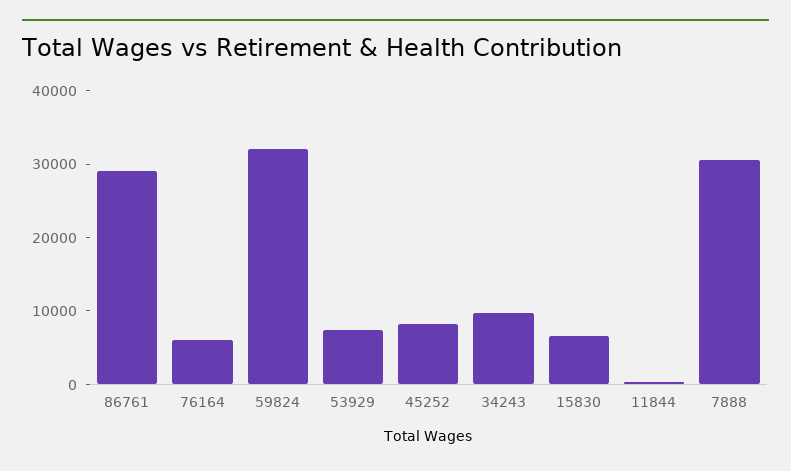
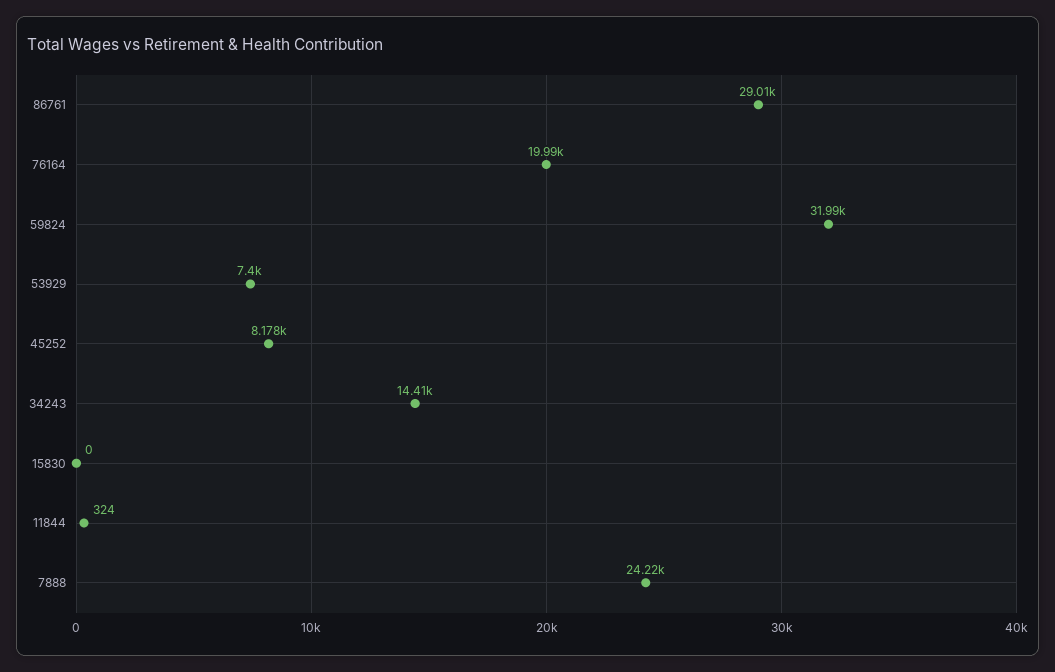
76164: 6000 -> 19990
34243: 10000 -> 14410
15830: 6000 -> 0
7888: 30000 -> 24220

